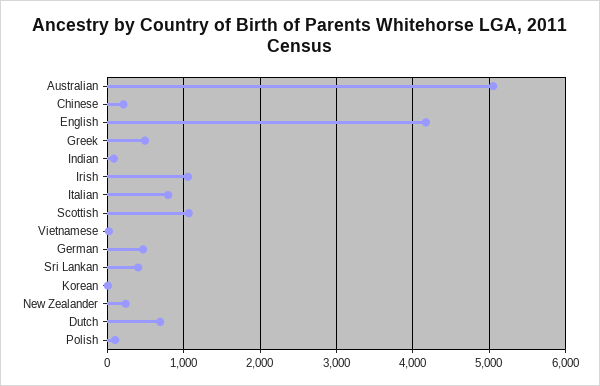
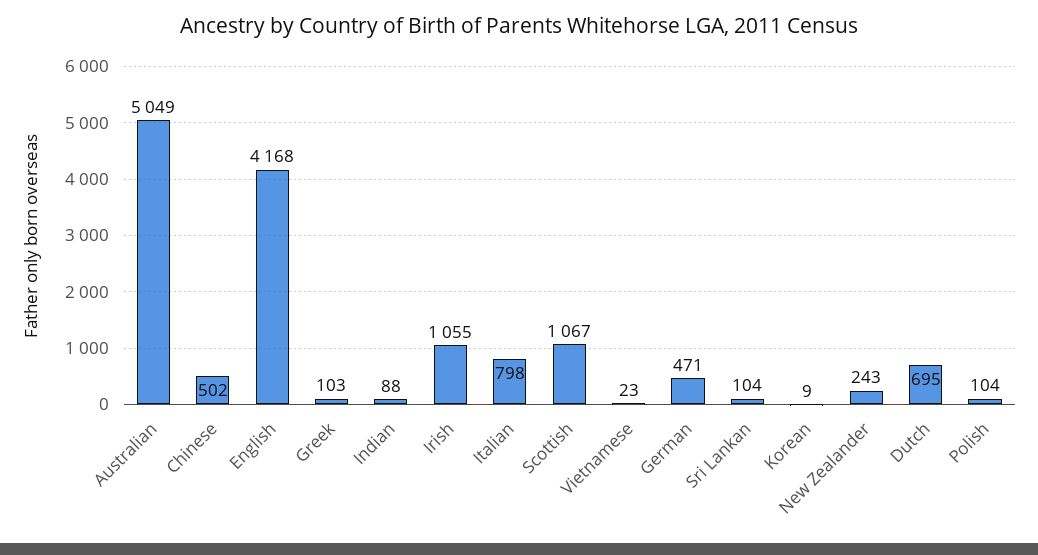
Chinese: 200 -> 502
Greek: 500 -> 103
Sri Lankan: 400 -> 104

